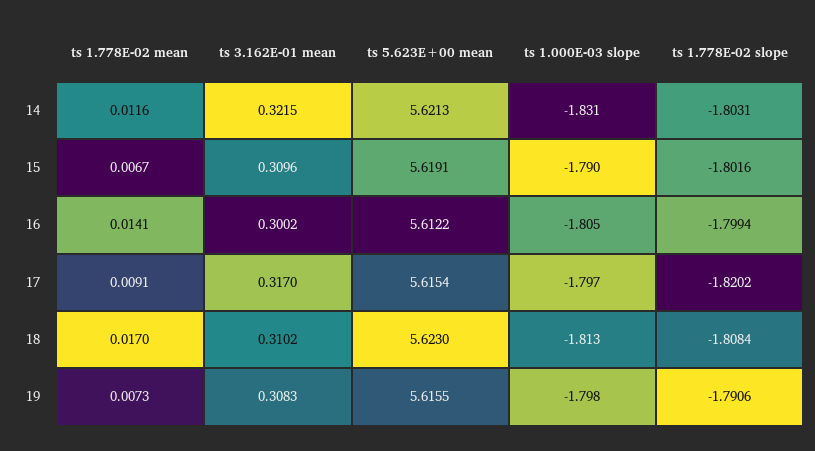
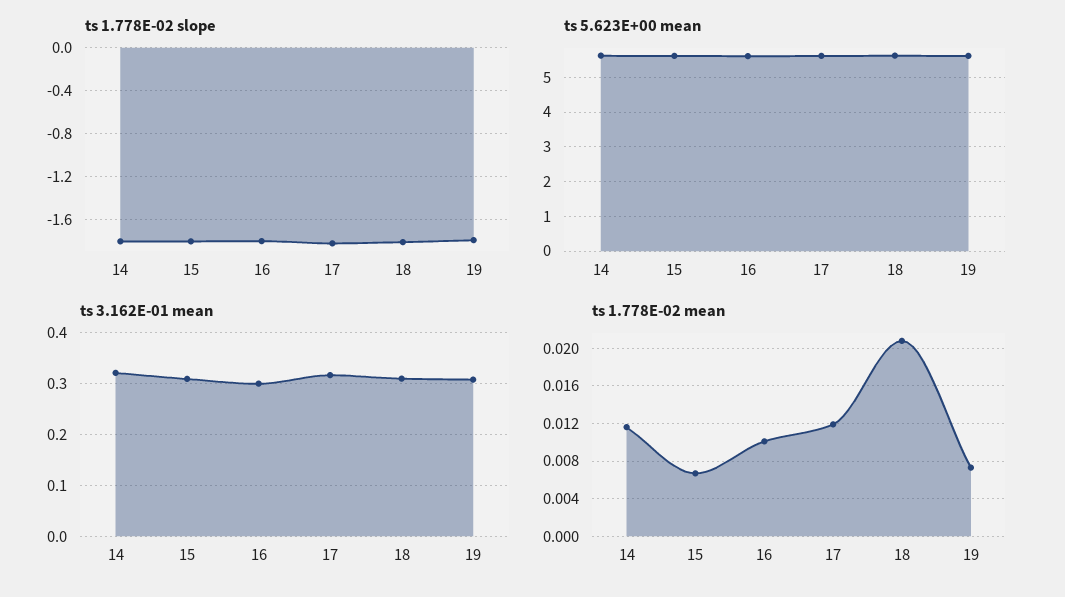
ts 1.000E-03 slope, 14: -1.831 -> none
ts 1.000E-03 slope, 15: -1.79 -> none
ts 1.778E-02 mean, 16: 0.0141 -> 0.01
ts 1.000E-03 slope, 16: -1.805 -> none
ts 1.778E-02 mean, 17: 0.0091 -> 0.012
ts 1.000E-03 slope, 17: -1.797 -> none
ts 1.778E-02 mean, 18: 0.017 -> 0.021
ts 1.000E-03 slope, 18: -1.813 -> none
ts 1.000E-03 slope, 19: -1.798 -> none

